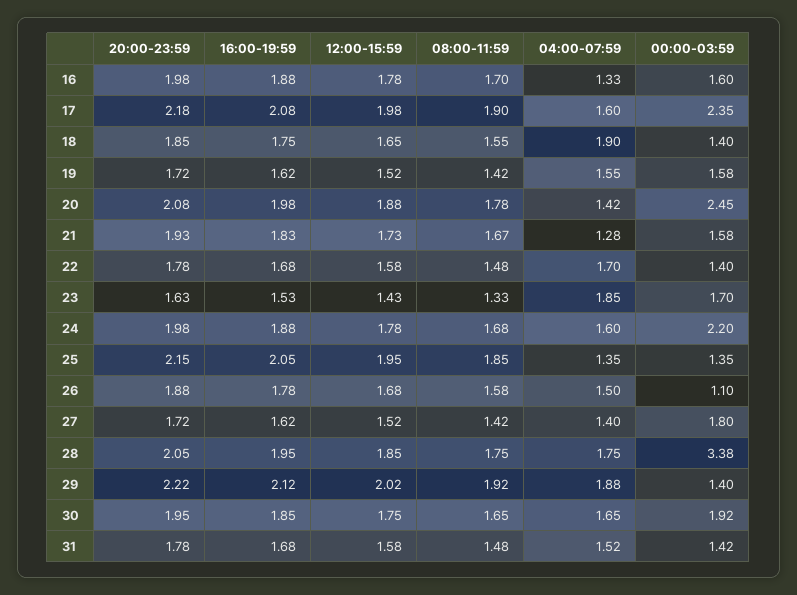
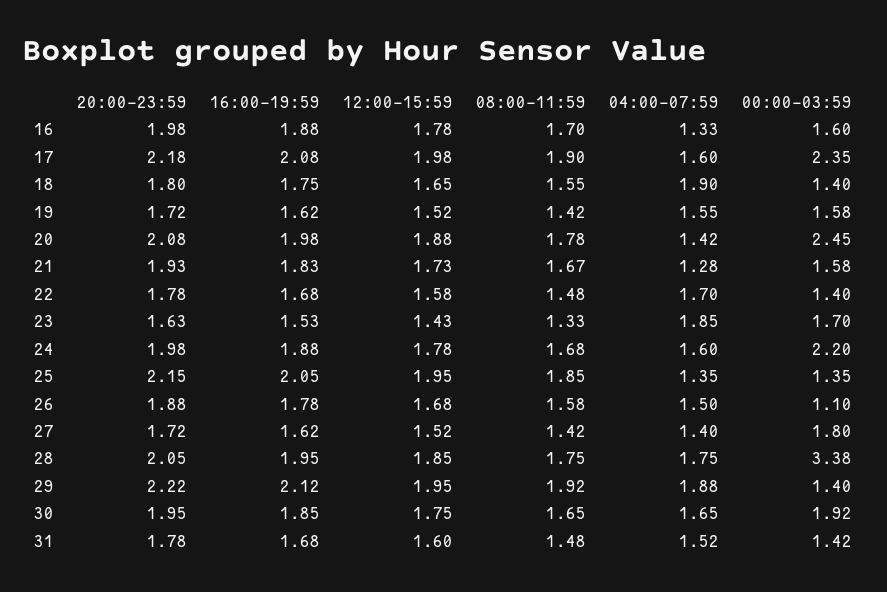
20:00-23:59, 18: 1.85 -> 1.8
12:00-15:59, 29: 2.02 -> 1.95
12:00-15:59, 31: 1.58 -> 1.6

